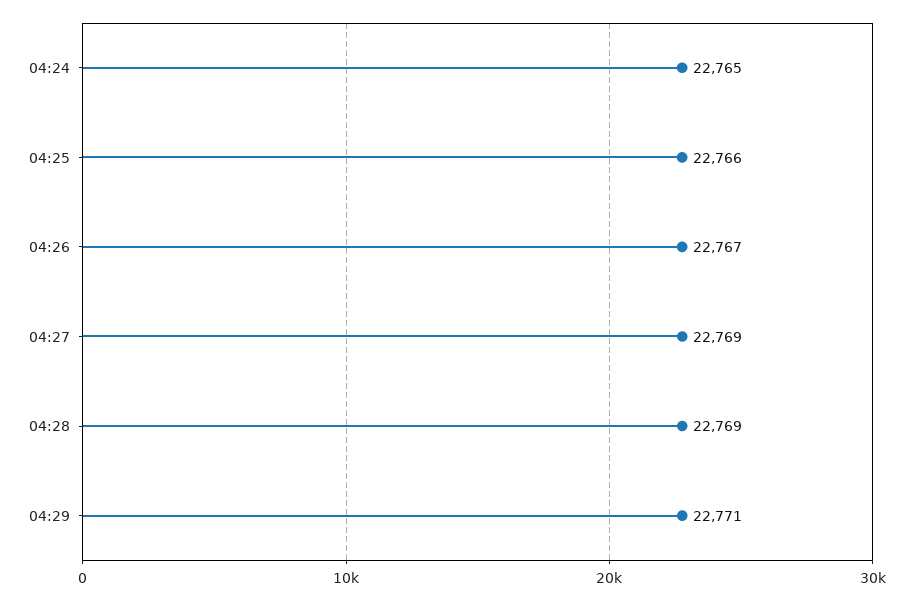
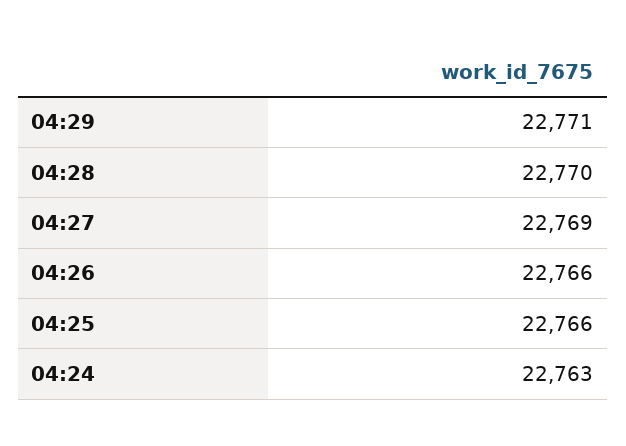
04:24: 22765 -> 22763
04:26: 22767 -> 22766
04:28: 22769 -> 22770

